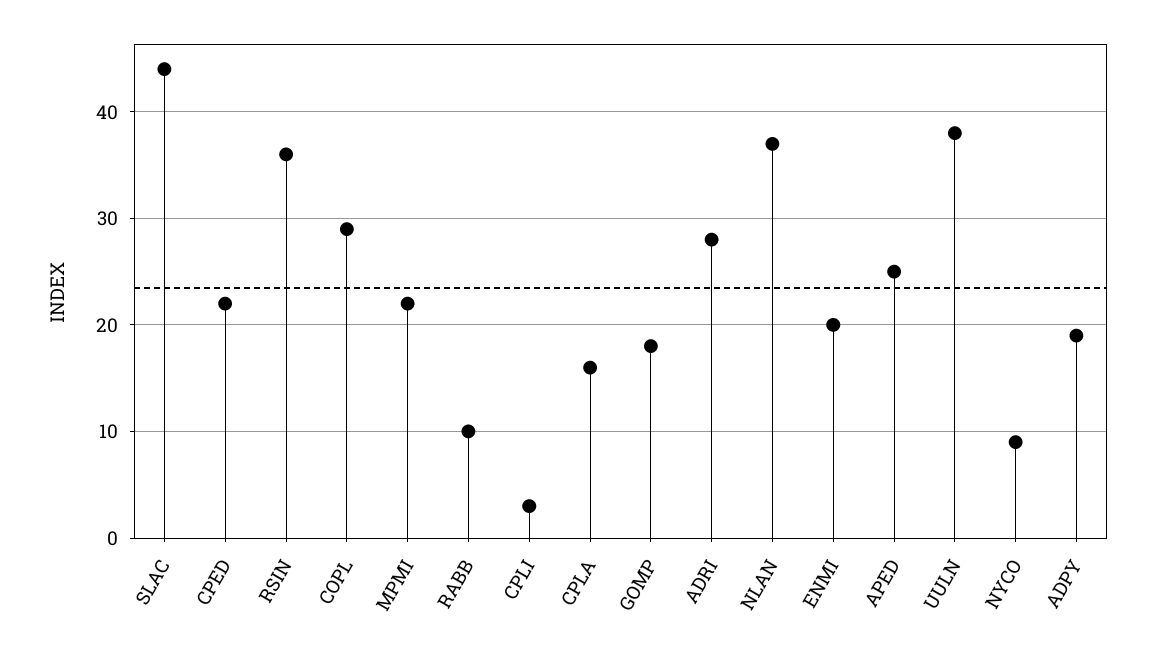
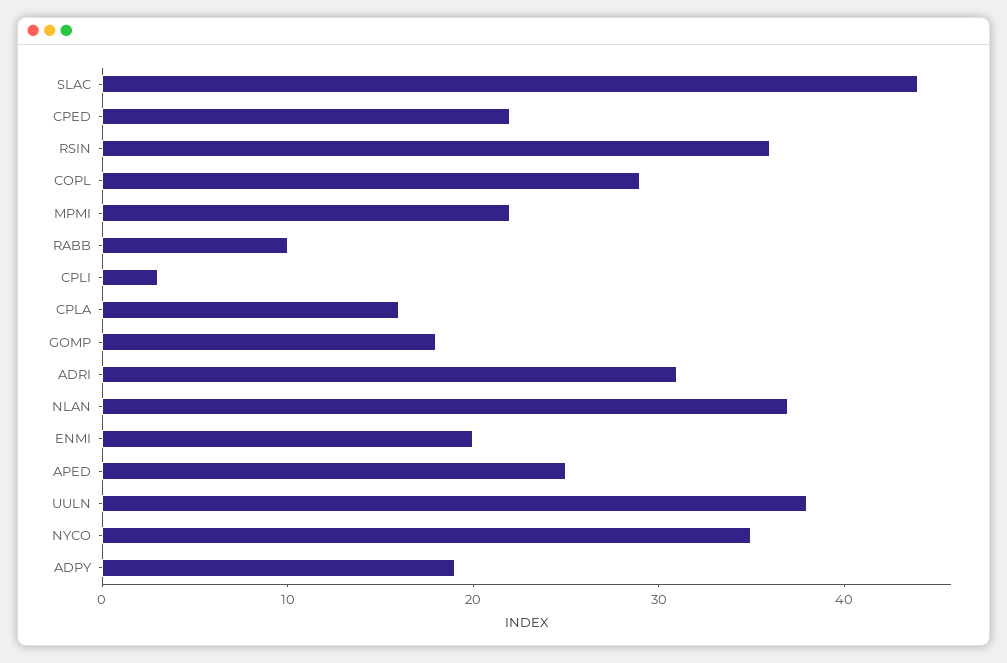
ADRI: 28 -> 31
NYCO: 9 -> 35

